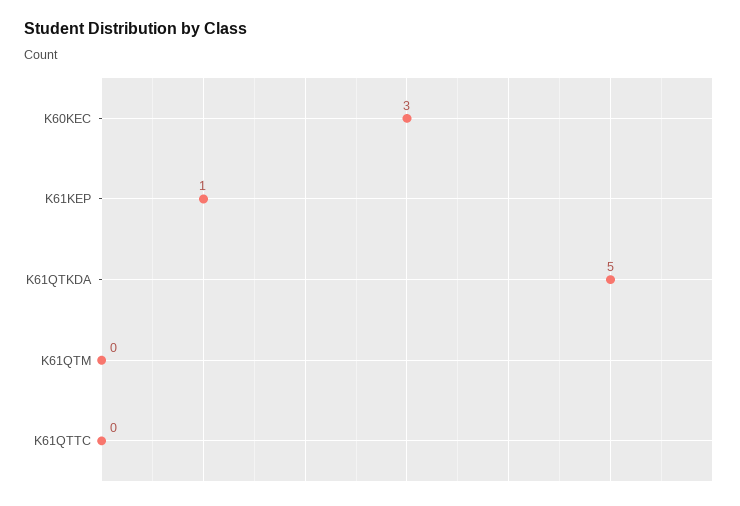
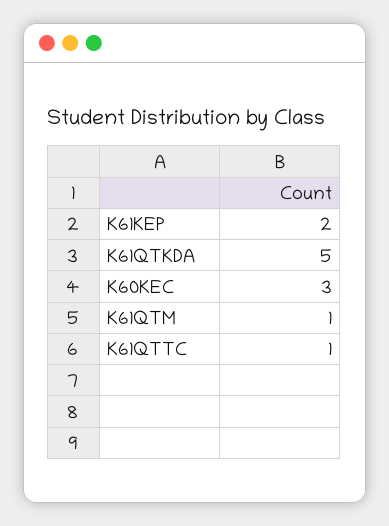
K61KEP: 1 -> 2
K61QTM: 0 -> 1
K61QTTC: 0 -> 1

